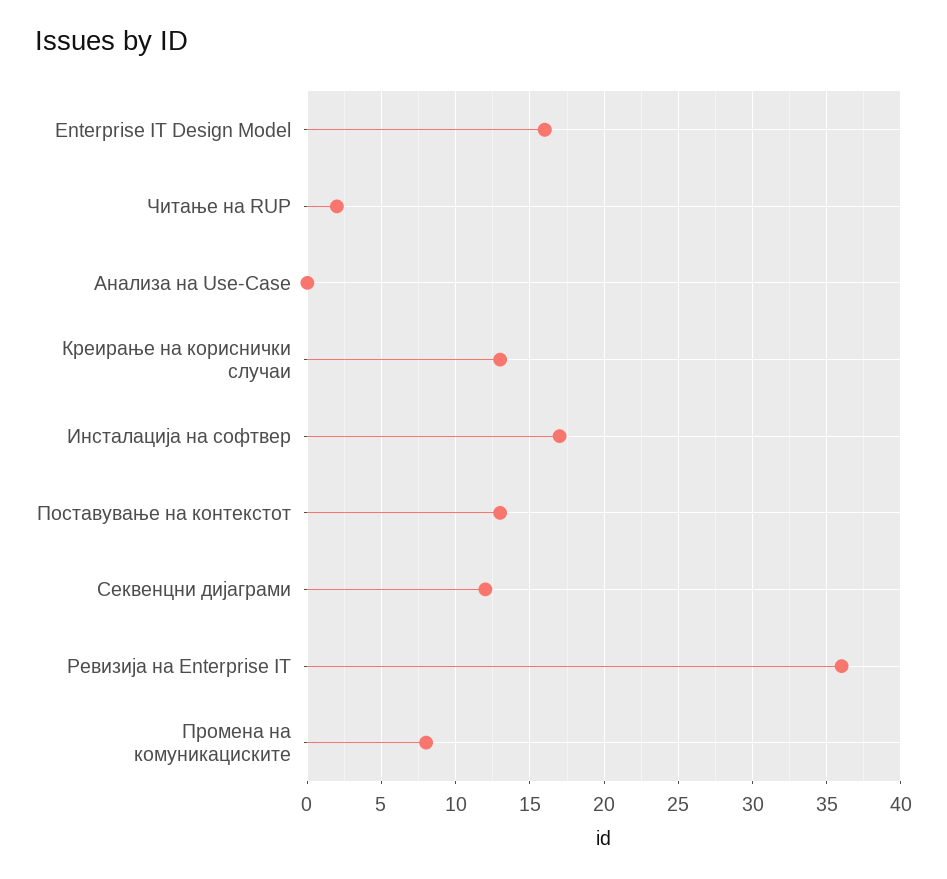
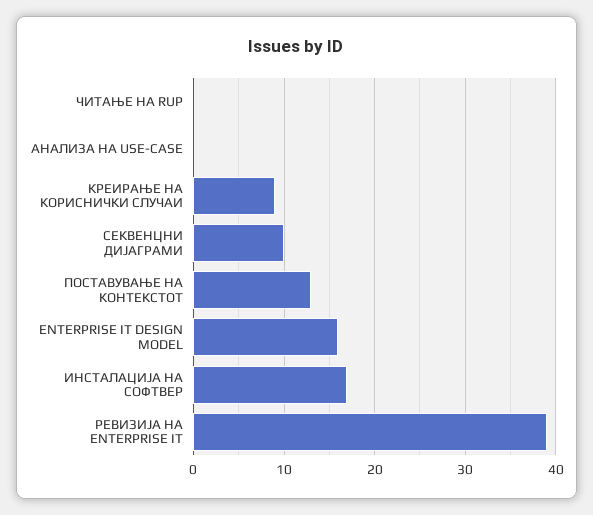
Читање на RUP: 2 -> 0
Креирање на кориснички случаи: 13 -> 9
Секвенцни дијаграми: 12 -> 10
Ревизија на Enterprise IT: 36 -> 39
Промена на комуникациските: 8 -> none

